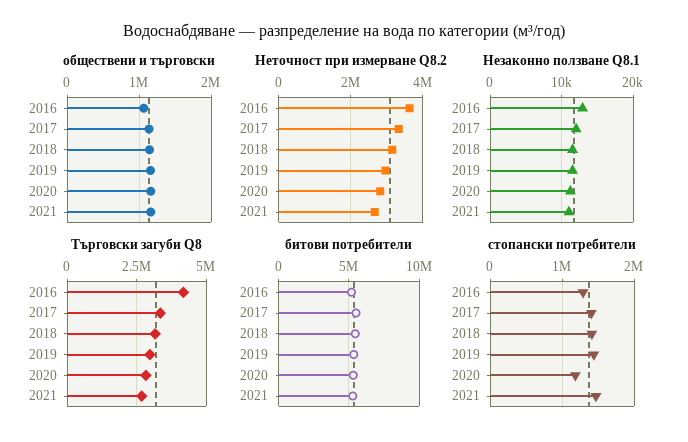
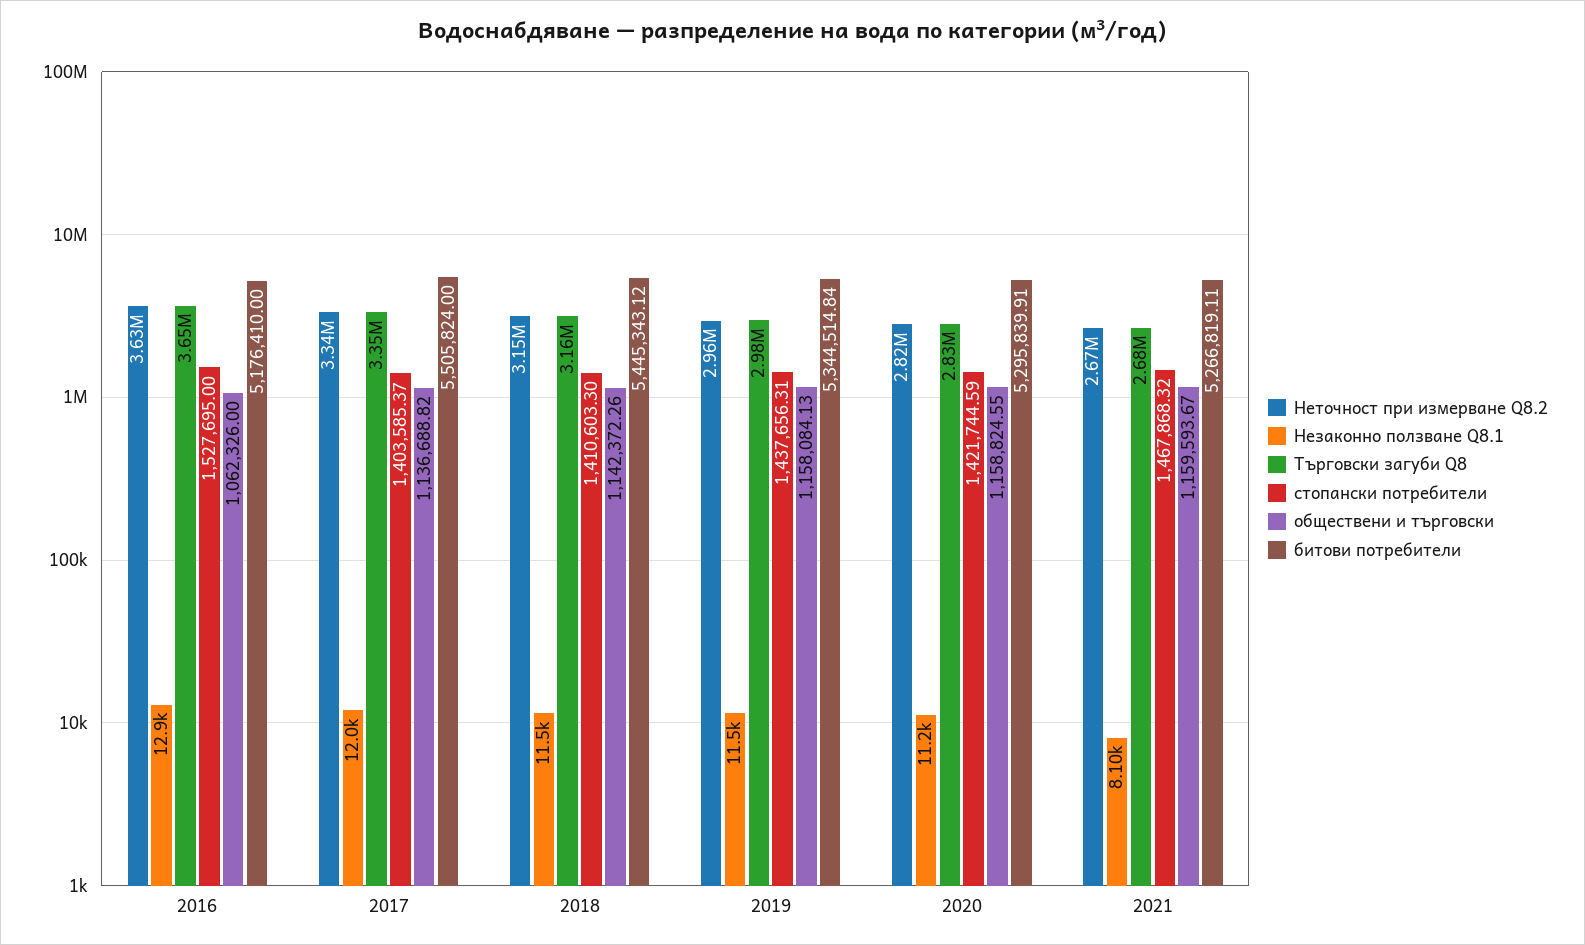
Незаконно ползване Q8.1, 2021: 11000 -> 8100
Търговски загуби Q8, 2016: 4250000 -> 3650000
стопански потребители, 2016: 1300000 -> 1527695
стопански потребители, 2020: 1200000 -> 1421744.59

